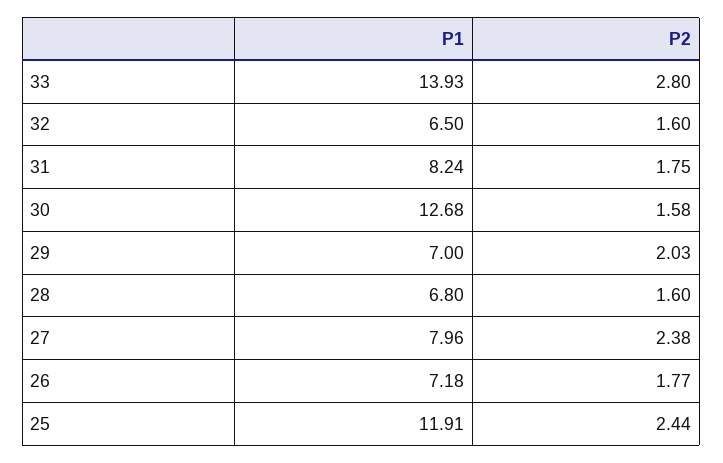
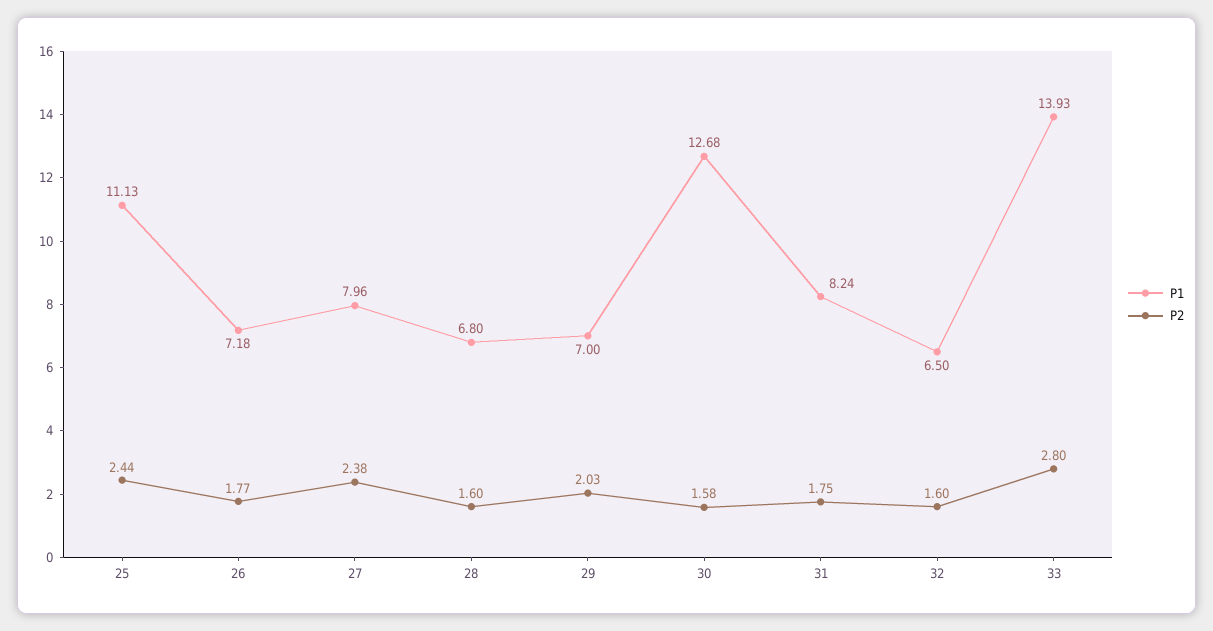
P1, 25: 11.91 -> 11.13

